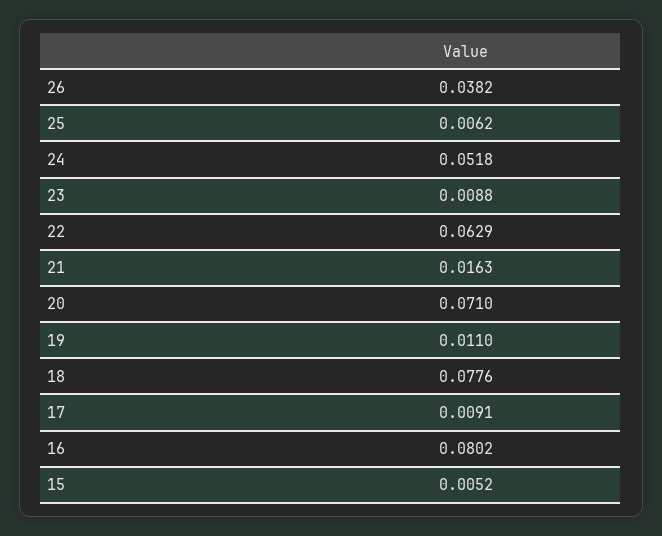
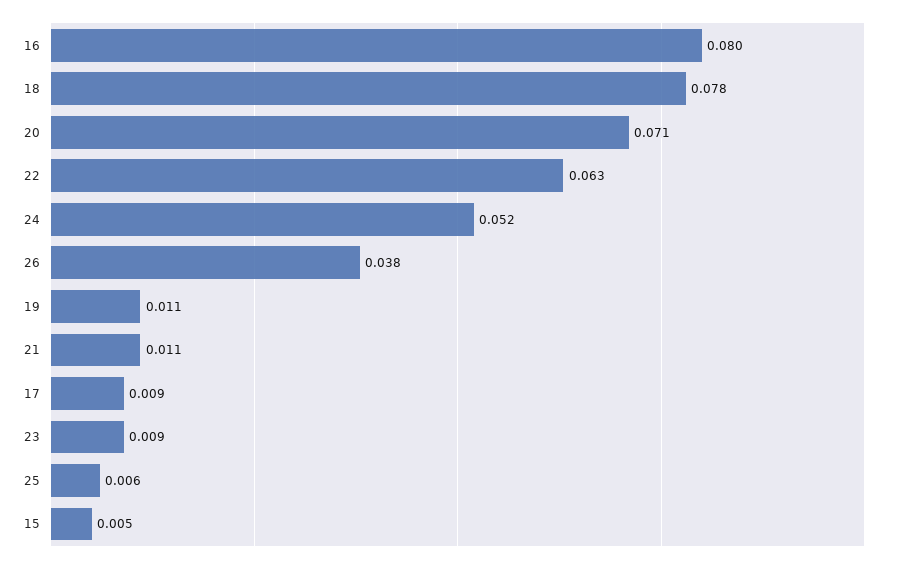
21: 0.0163 -> 0.011

